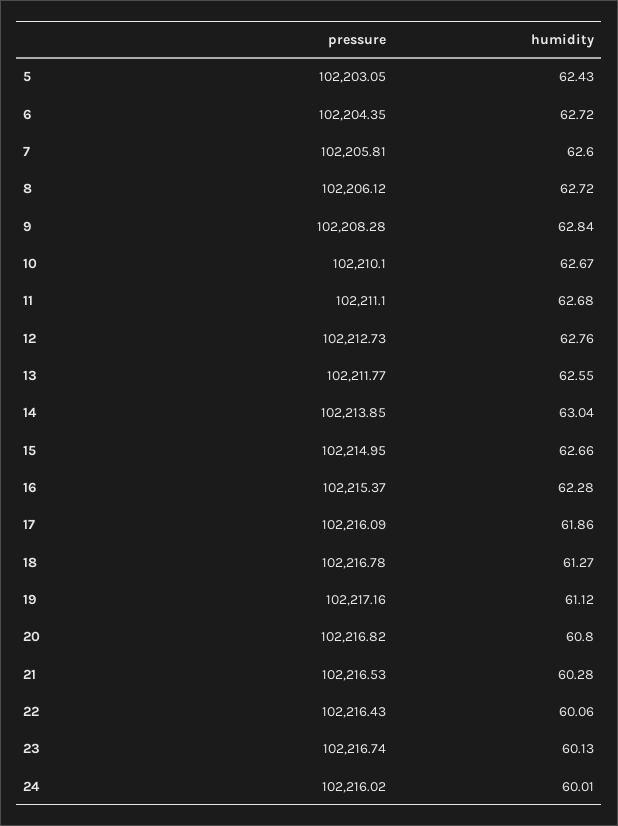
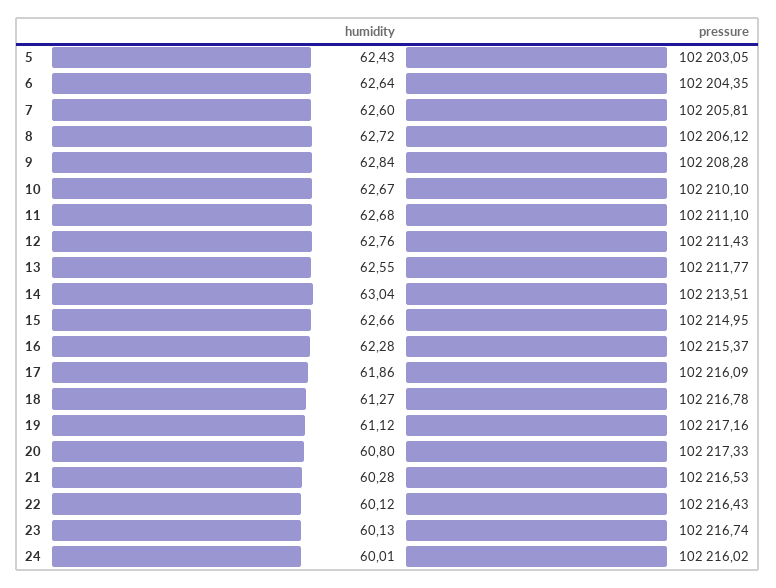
humidity, 6: 62.72 -> 62.64
pressure, 12: 102212.73 -> 102211.43
pressure, 14: 102213.85 -> 102213.51
pressure, 20: 102216.82 -> 102217.33
humidity, 22: 60.06 -> 60.12

